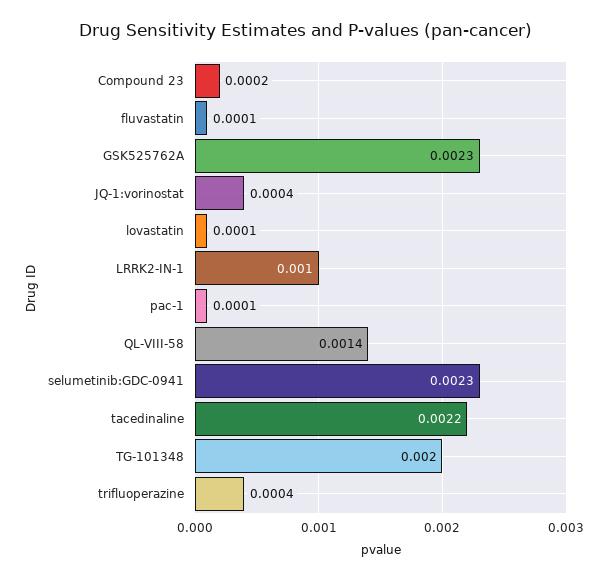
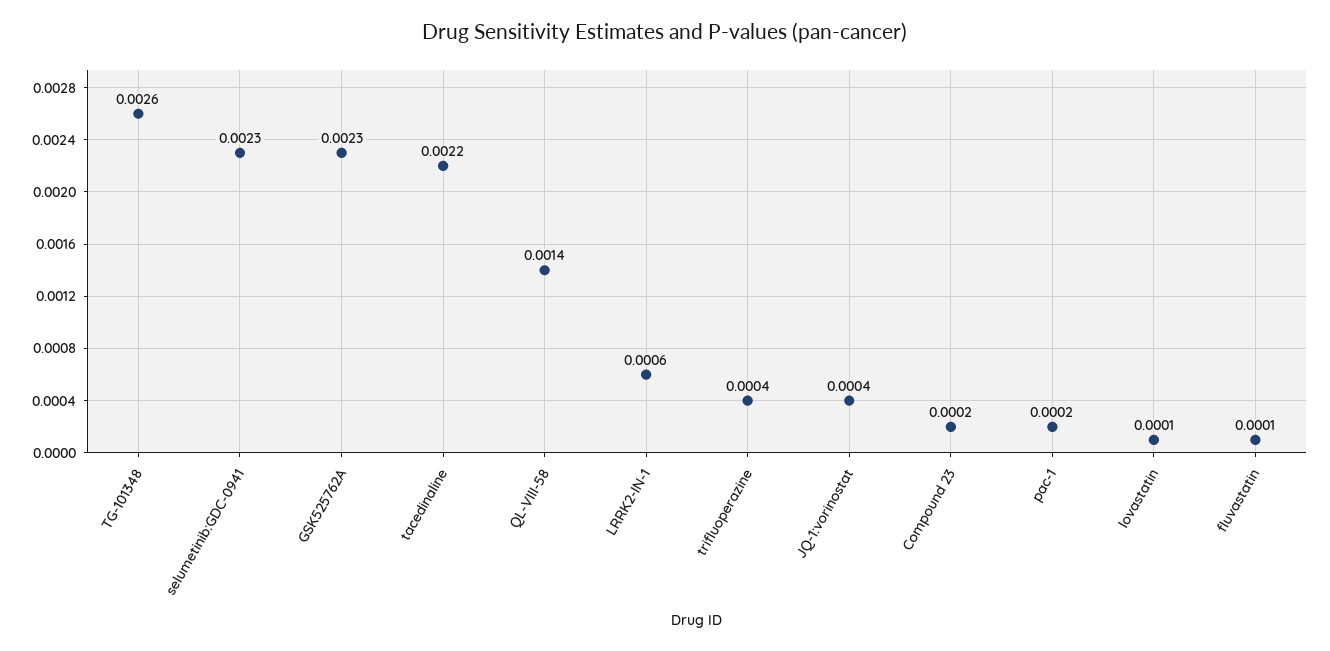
LRRK2-IN-1: 0.001 -> 0.0006
pac-1: 0.0001 -> 0.0002
TG-101348: 0.002 -> 0.0026

